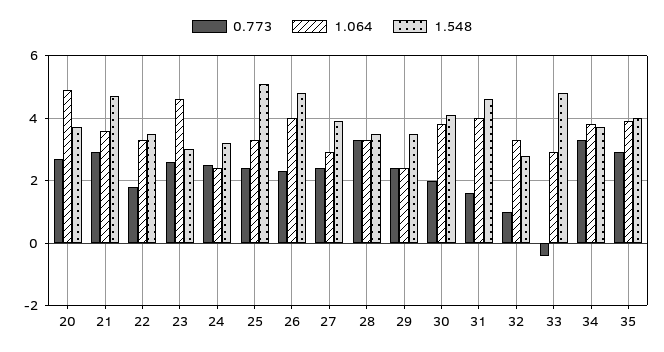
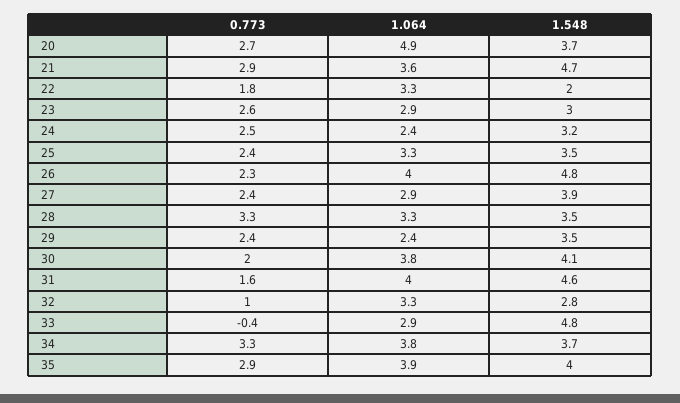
1.548, 22: 3.5 -> 2
1.064, 23: 4.5 -> 2.9
1.548, 25: 5 -> 3.5

